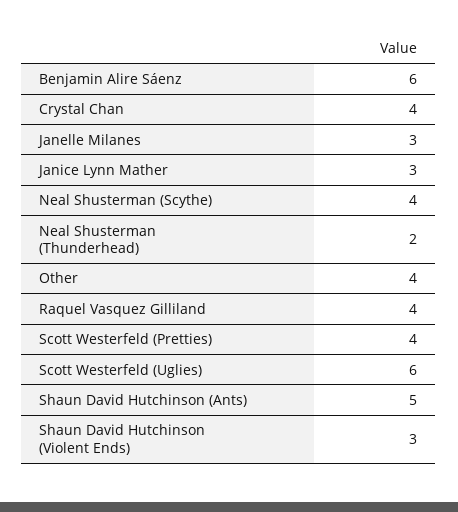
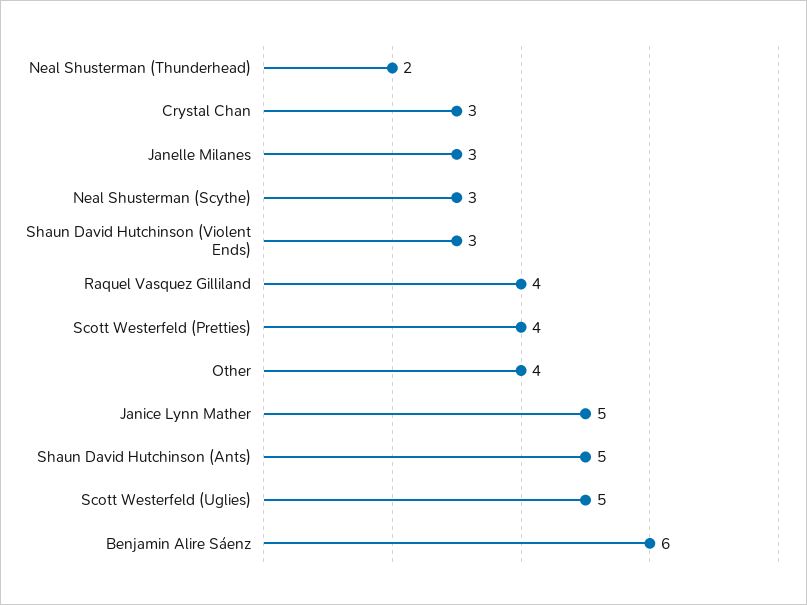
Crystal Chan: 4 -> 3
Janice Lynn Mather: 3 -> 5
Neal Shusterman (Scythe): 4 -> 3
Scott Westerfeld (Uglies): 6 -> 5

